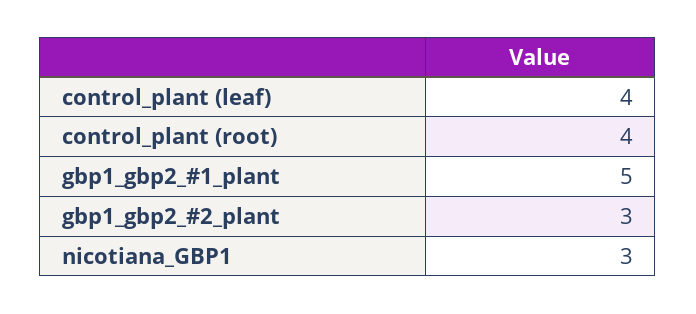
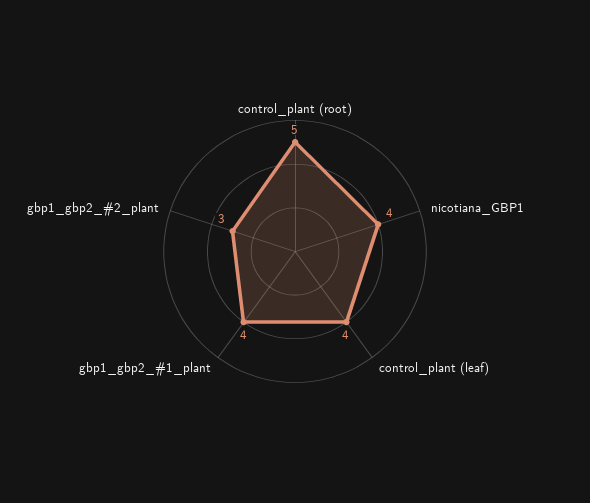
control_plant (root): 4 -> 5
gbp1_gbp2_#1_plant: 5 -> 4
nicotiana_GBP1: 3 -> 4

